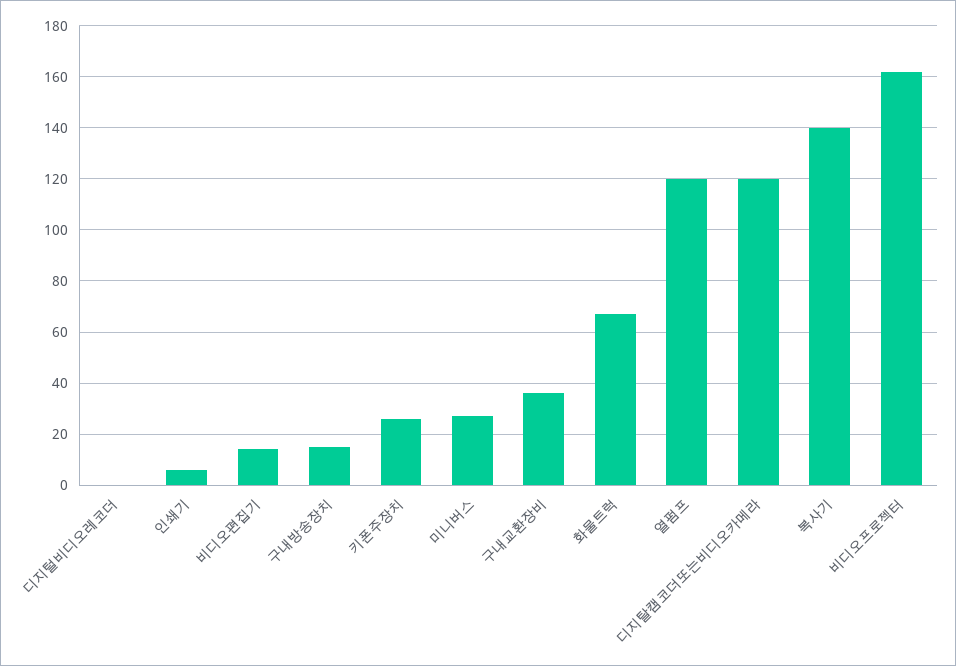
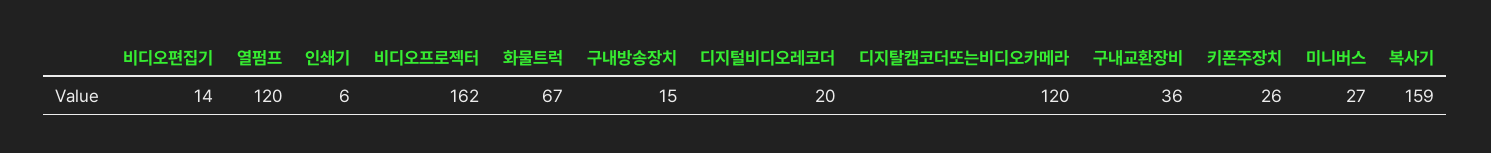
디지털비디오레코더: 0 -> 20
복사기: 140 -> 159

